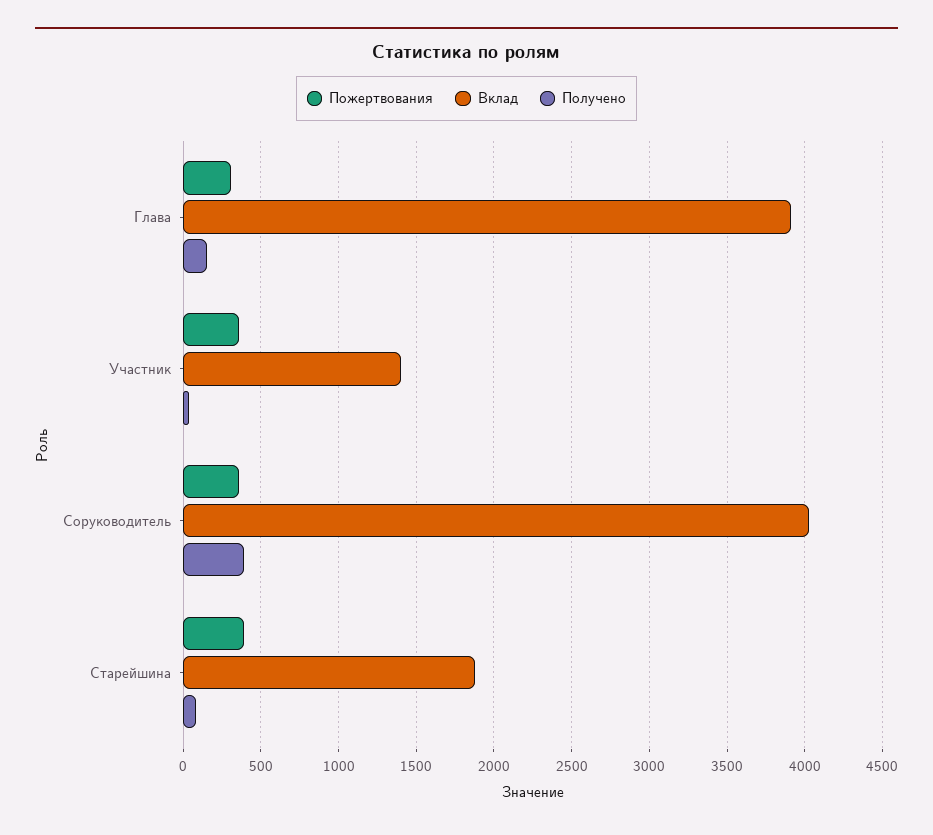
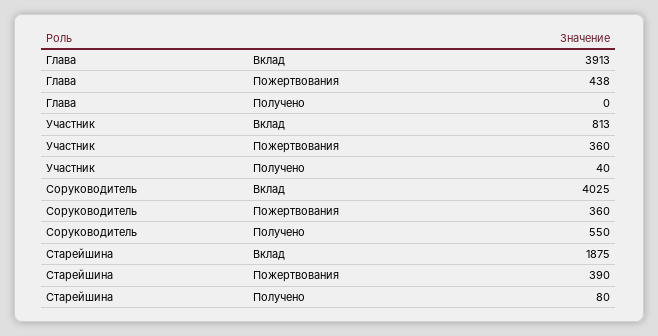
Пожертвования, Глава: 300 -> 438
Получено, Глава: 150 -> 0
Вклад, Участник: 1400 -> 813
Получено, Соруководитель: 400 -> 550

